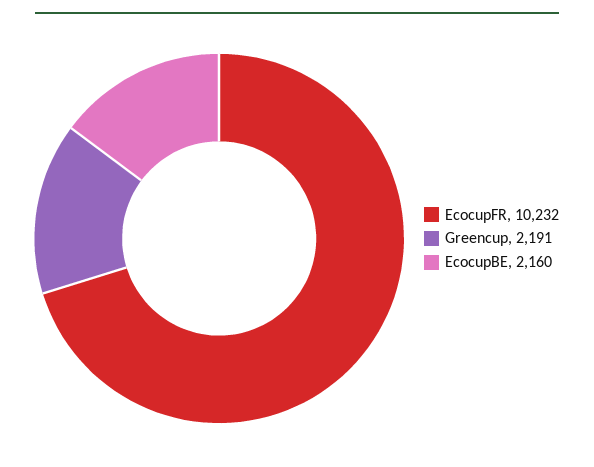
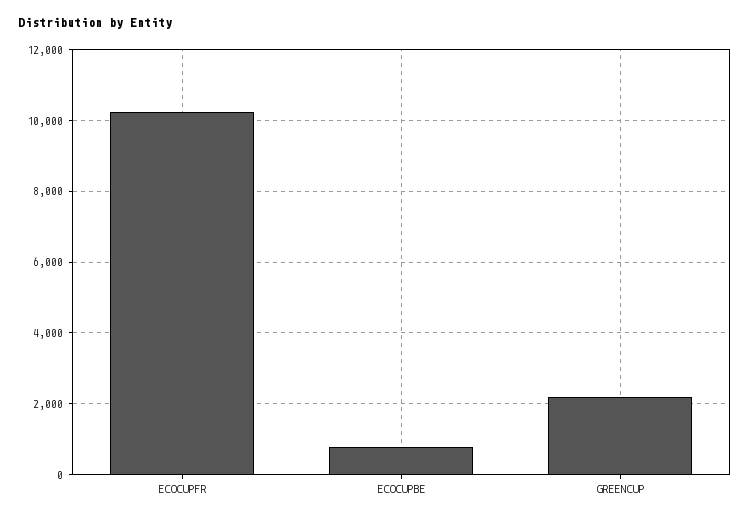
EcocupBE: 2160 -> 800

